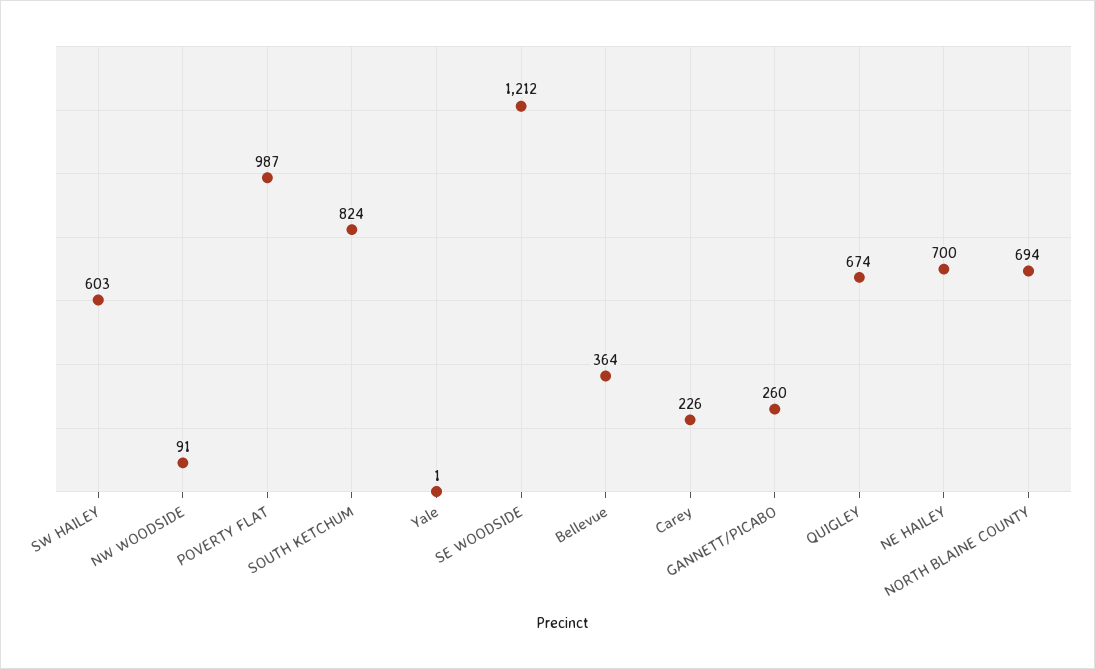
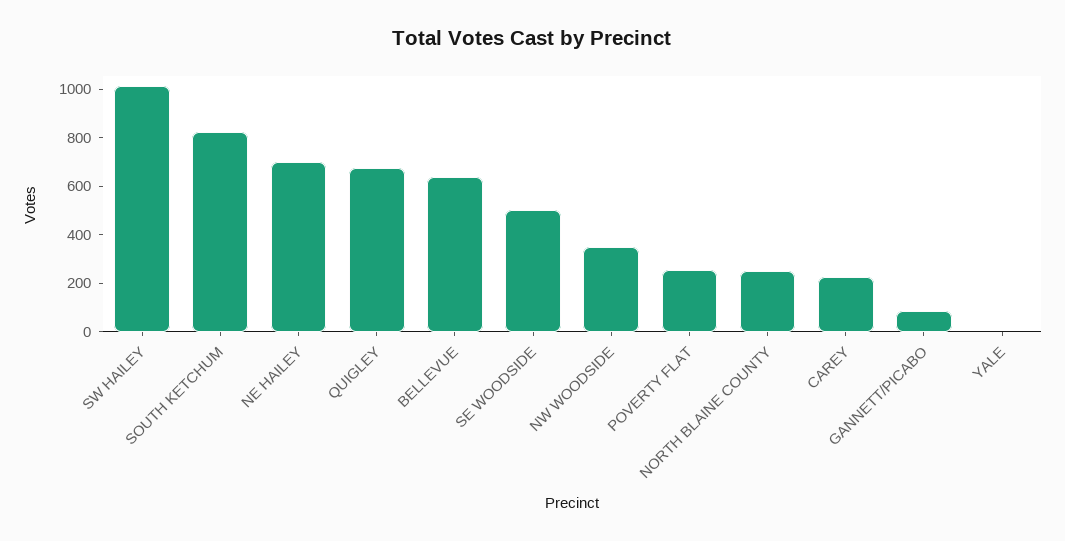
SW HAILEY: 603 -> 1000
NW WOODSIDE: 91 -> 350
POVERTY FLAT: 987 -> 250
SE WOODSIDE: 1212 -> 500
Bellevue: 364 -> 650
GANNETT/PICABO: 260 -> 100
NORTH BLAINE COUNTY: 694 -> 250

